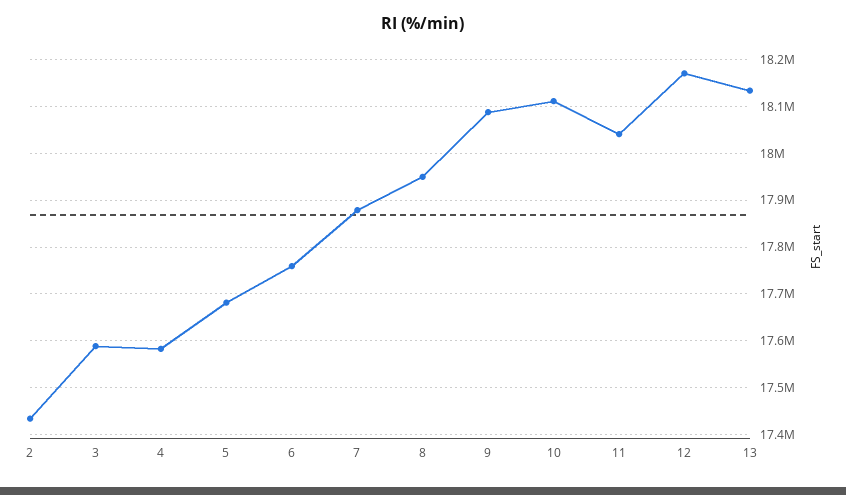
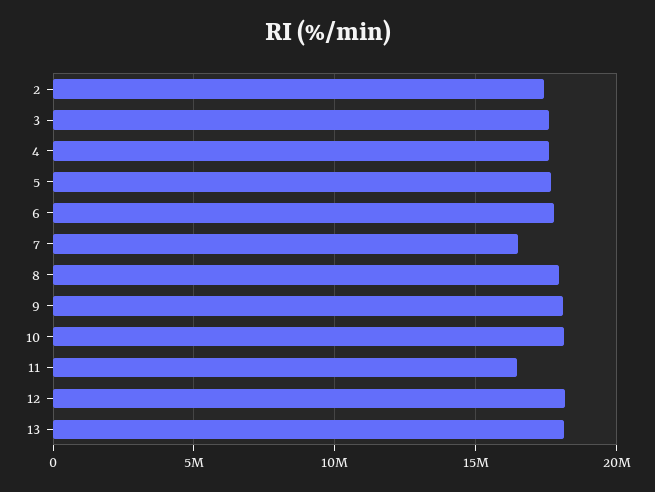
7: 17880000 -> 16500000
11: 18040000 -> 16500000

